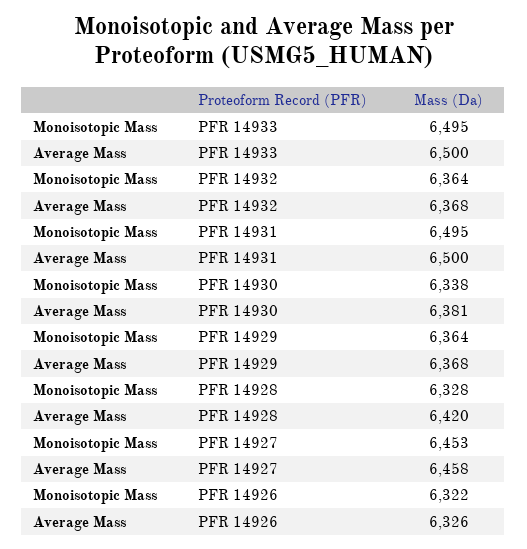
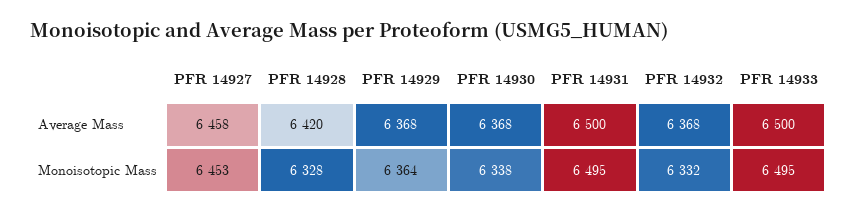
Monoisotopic Mass, PFR 14932: 6364 -> 6332
Average Mass, PFR 14930: 6381 -> 6368
Monoisotopic Mass, PFR 14926: 6322 -> none
Average Mass, PFR 14926: 6326 -> none

